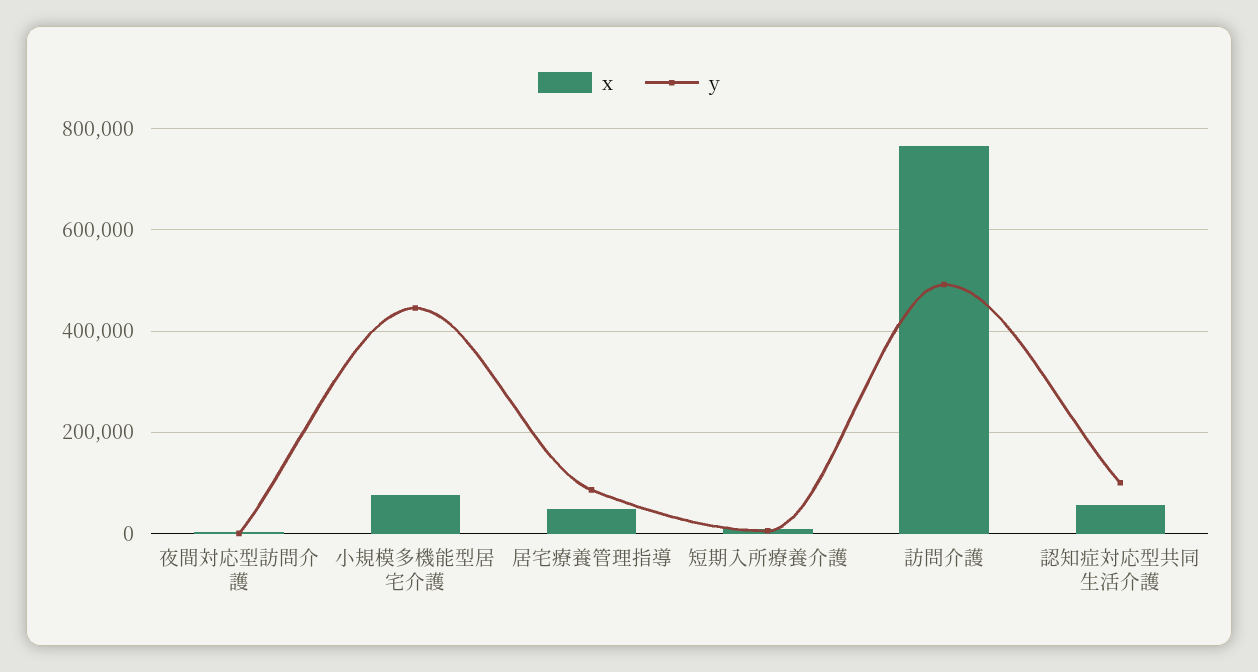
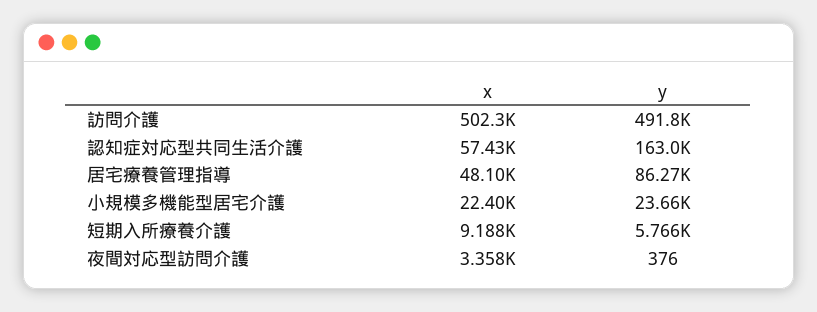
x, 小規模多機能型居宅介護: 80000 -> 22400
y, 小規模多機能型居宅介護: 440000 -> 23660
x, 訪問介護: 760000 -> 502300
y, 認知症対応型共同生活介護: 100000 -> 163000

